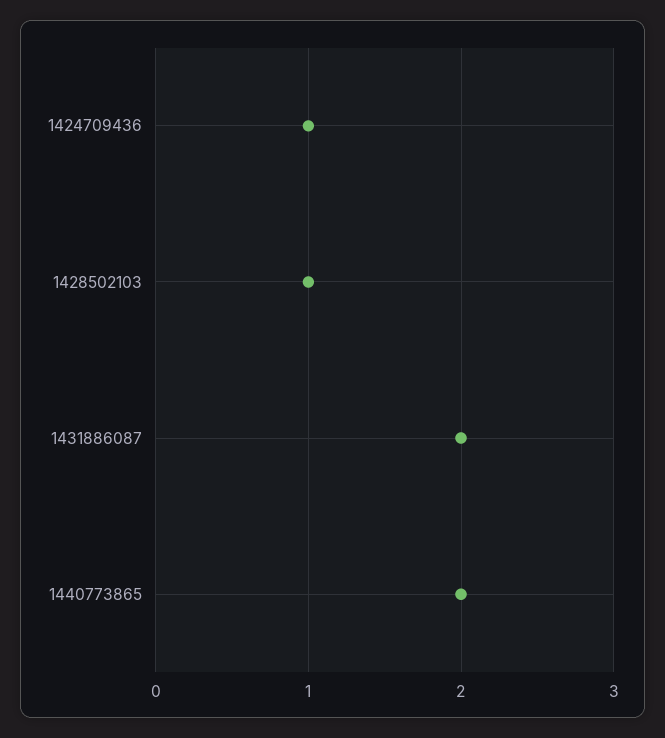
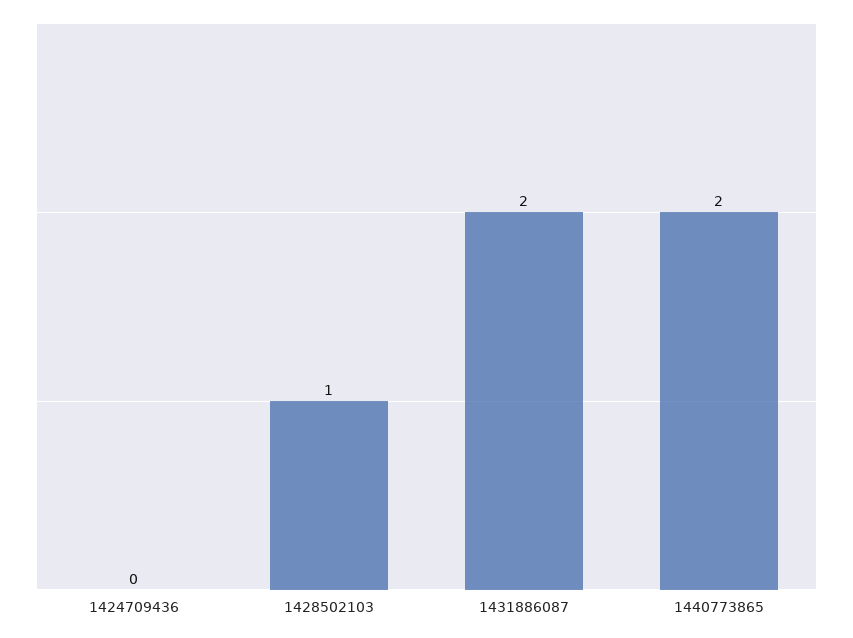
1424709436: 1 -> 0

